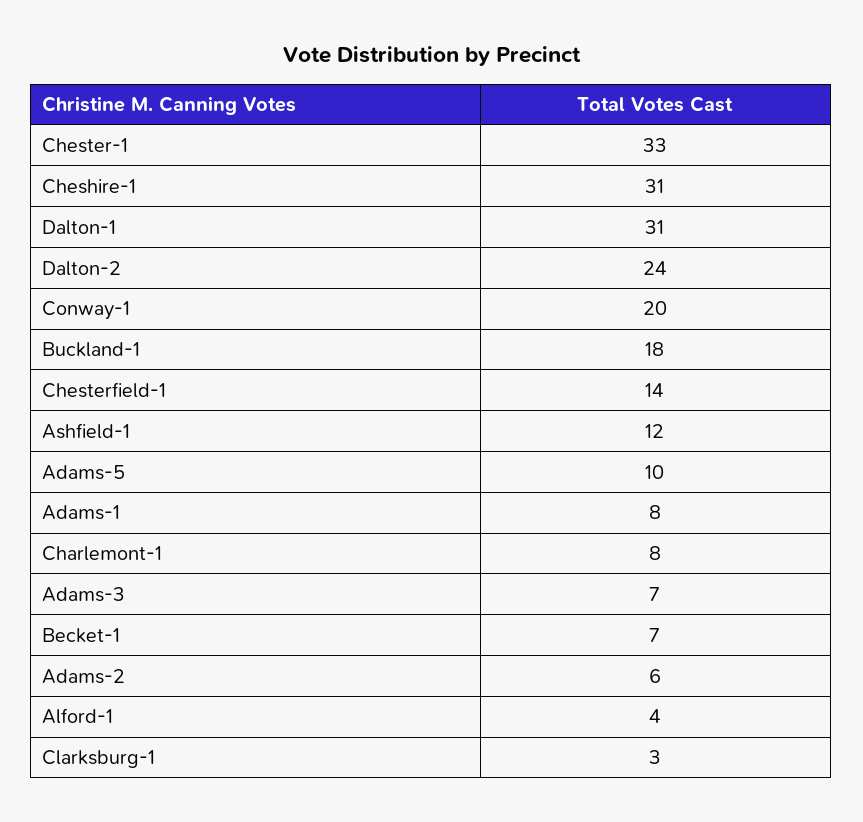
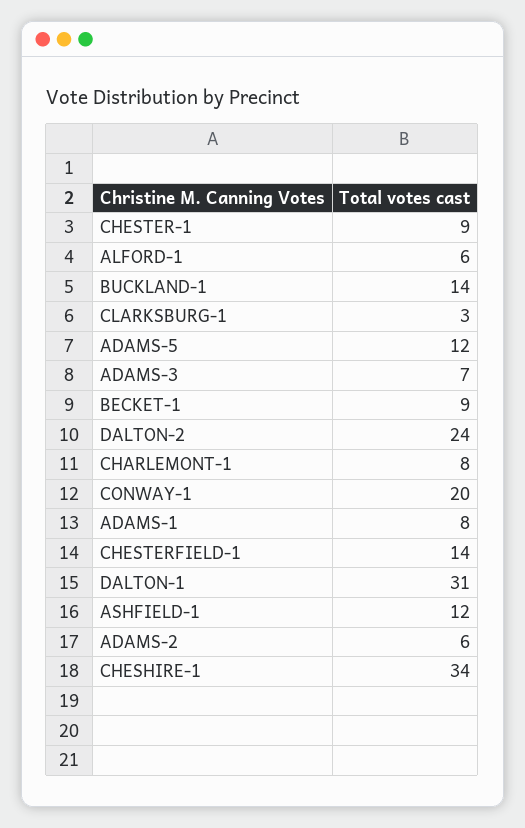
Chester-1: 33 -> 9
Cheshire-1: 31 -> 34
Buckland-1: 18 -> 14
Adams-5: 10 -> 12
Becket-1: 7 -> 9
Alford-1: 4 -> 6

